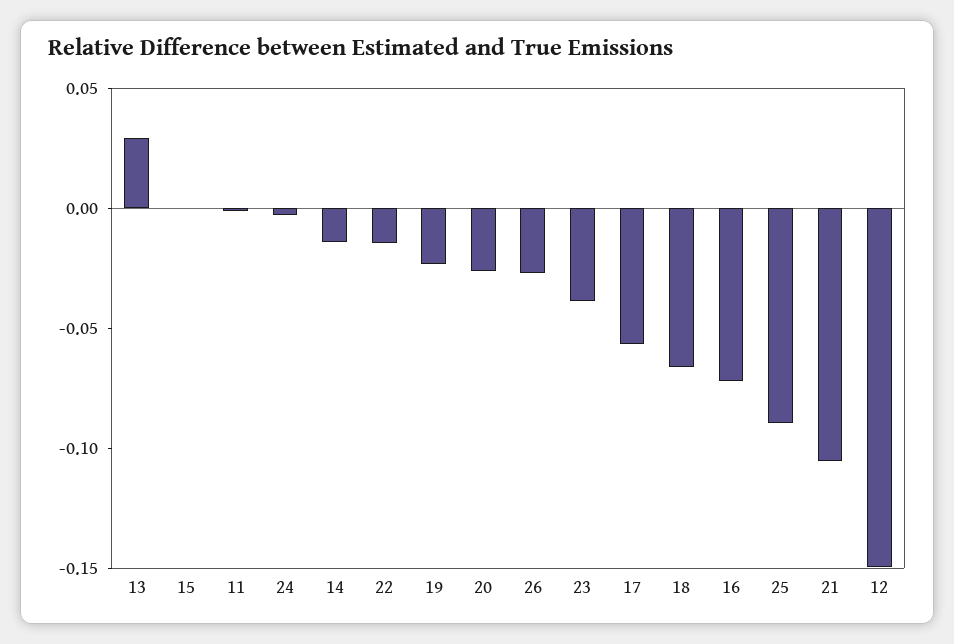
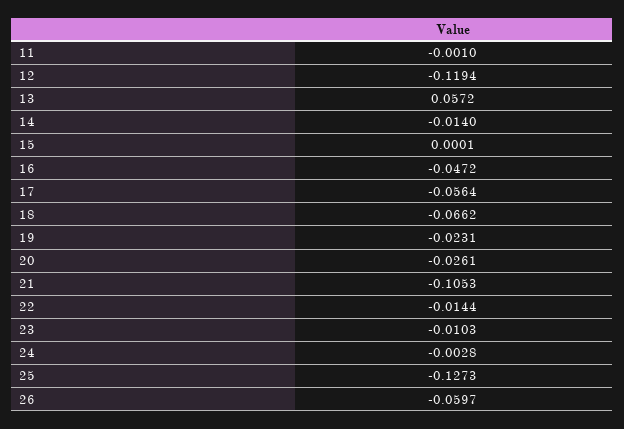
13: 0.03 -> 0.0572
26: -0.03 -> -0.0597
23: -0.04 -> -0.0103
16: -0.07 -> -0.0472
25: -0.09 -> -0.1273
12: -0.15 -> -0.1194

